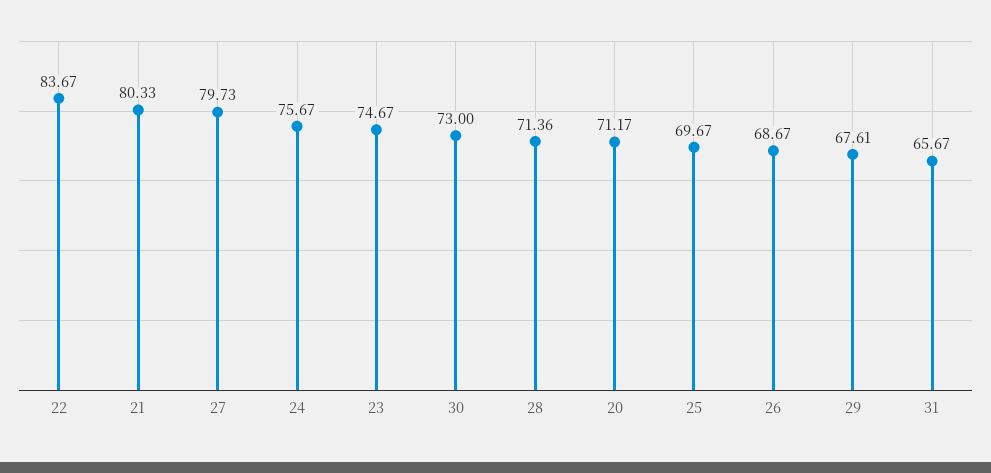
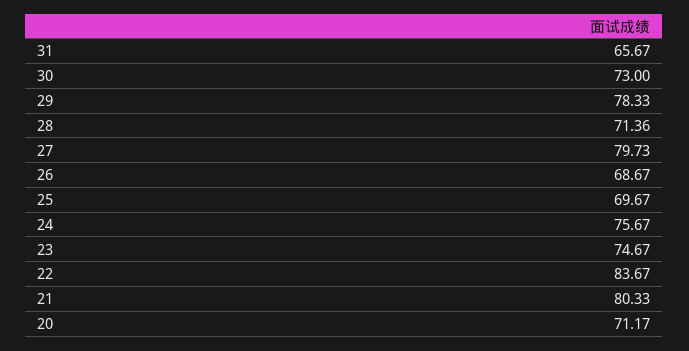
29: 67.61 -> 78.33

